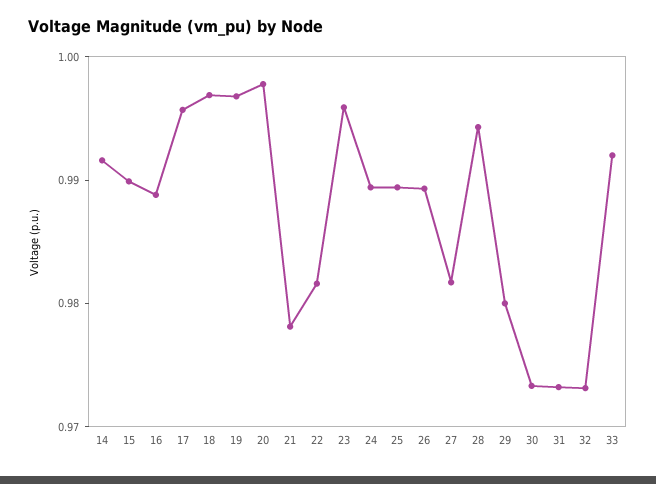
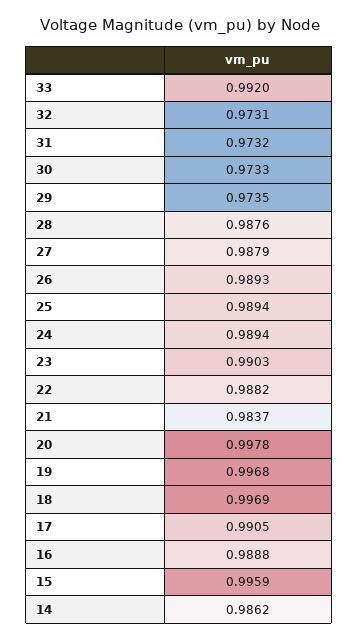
14: 0.992 -> 0.9862
15: 0.99 -> 0.9959
17: 0.996 -> 0.9905
21: 0.978 -> 0.9837
22: 0.982 -> 0.9882
23: 0.996 -> 0.9903
27: 0.982 -> 0.9879
28: 0.994 -> 0.9876
29: 0.98 -> 0.9735

